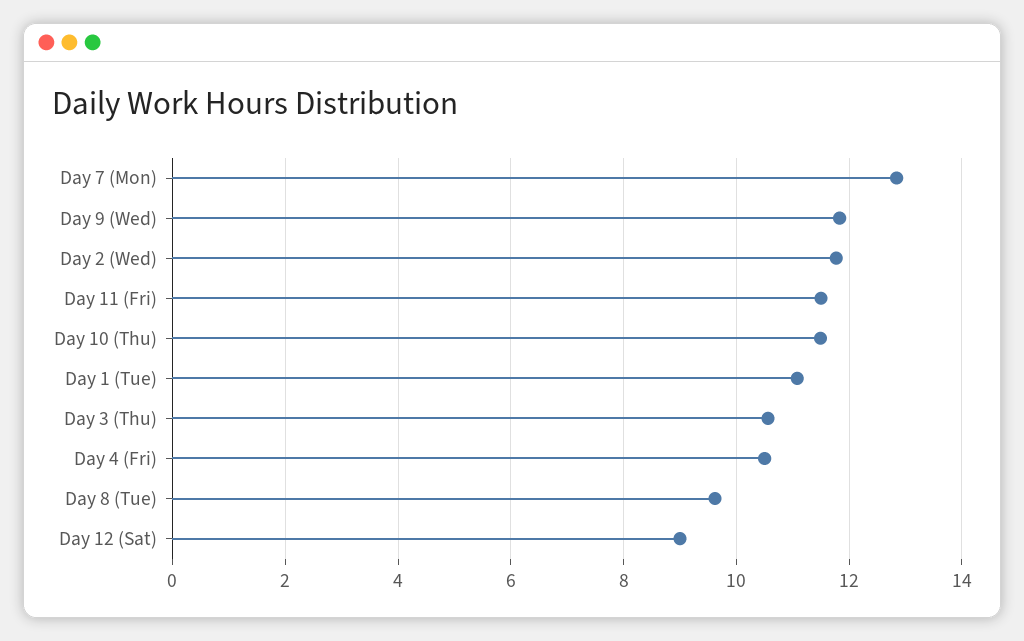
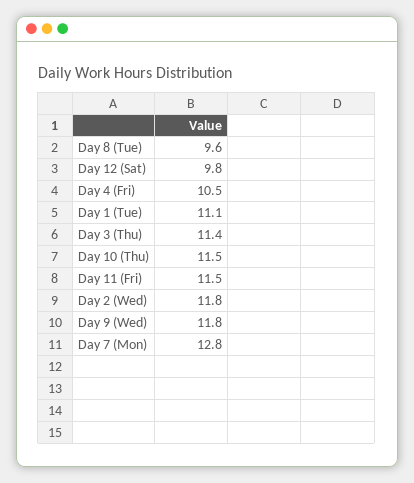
Day 3 (Thu): 10.6 -> 11.4
Day 12 (Sat): 9 -> 9.8

